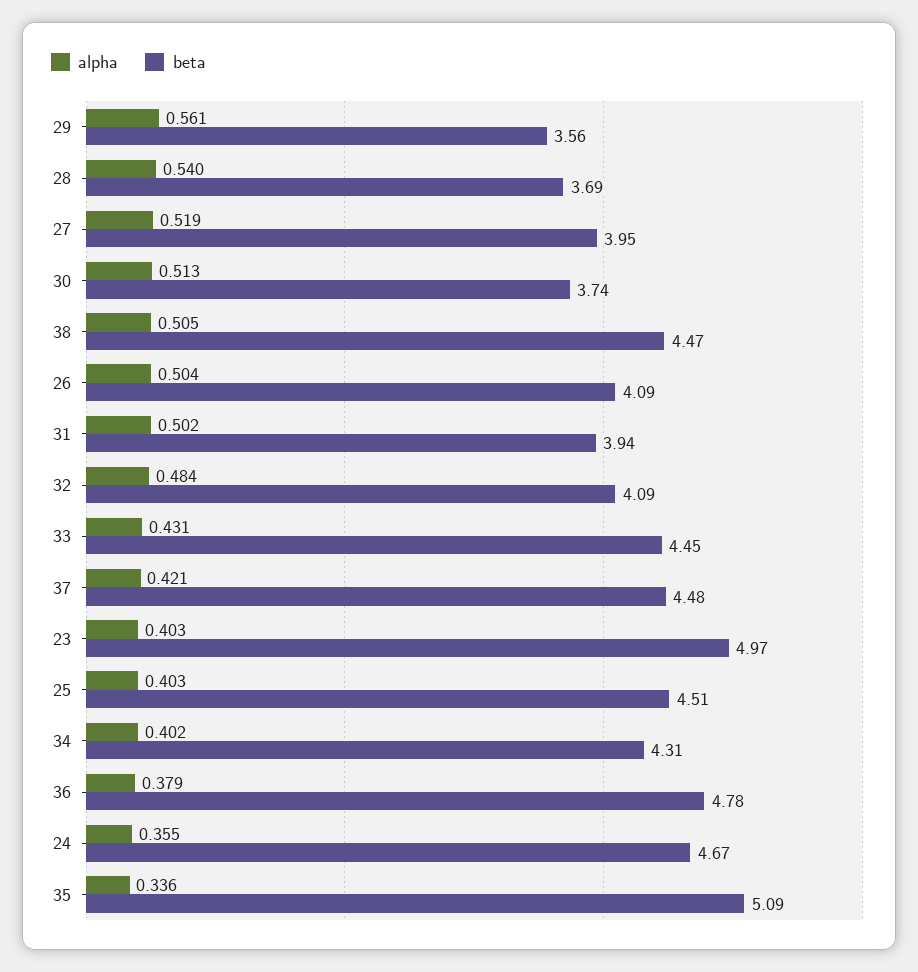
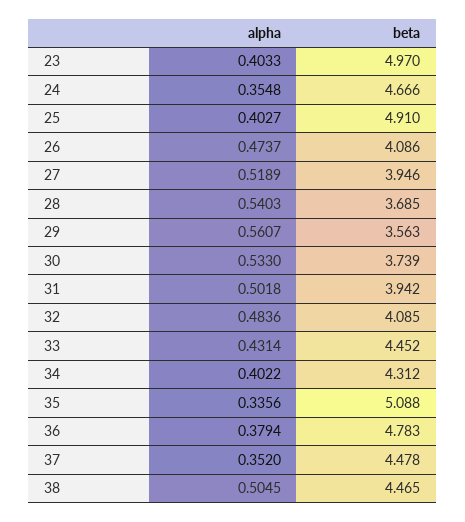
alpha, 30: 0.513 -> 0.533
alpha, 26: 0.504 -> 0.4737
alpha, 37: 0.421 -> 0.352
beta, 25: 4.51 -> 4.91

